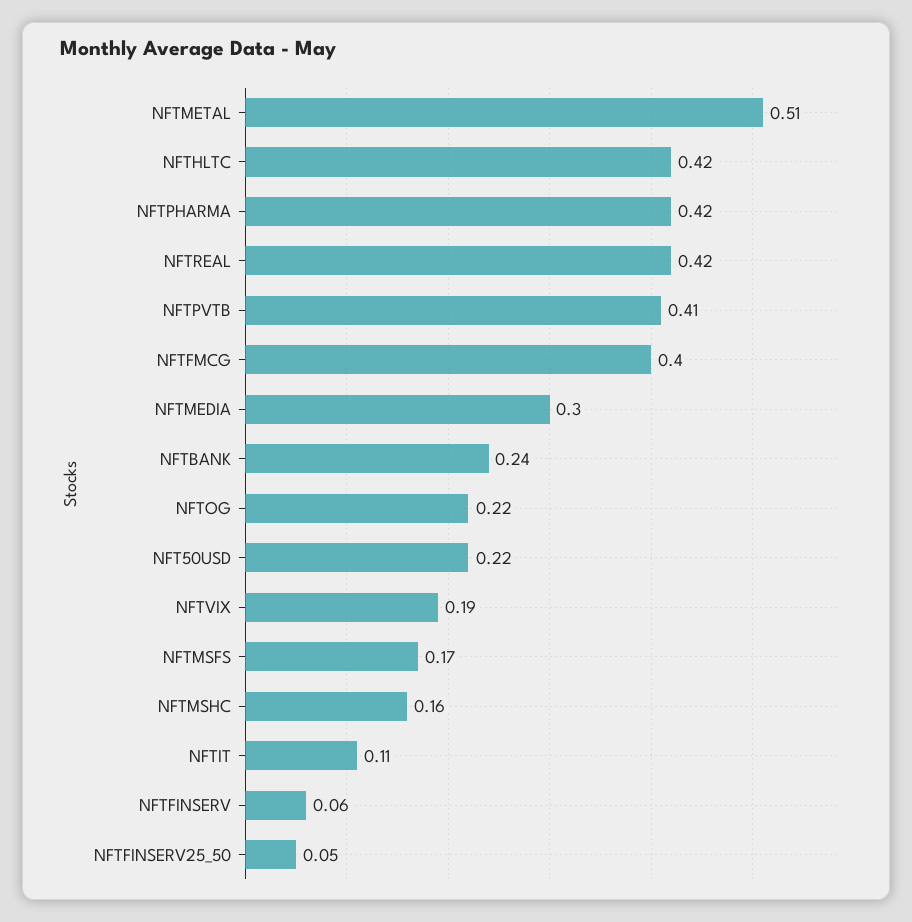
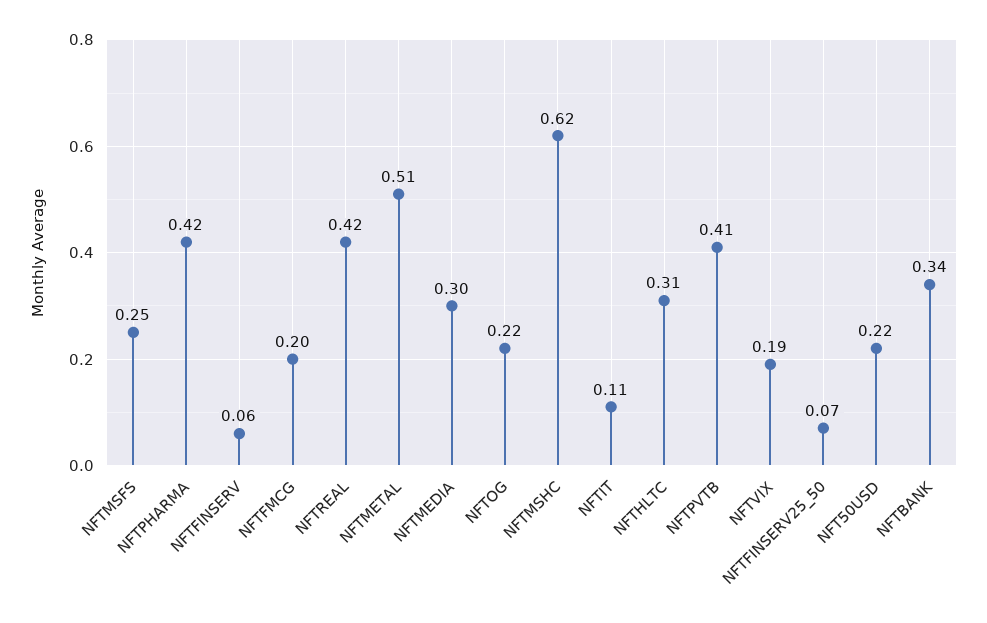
NFTHLTC: 0.42 -> 0.31
NFTFMCG: 0.4 -> 0.2
NFTBANK: 0.24 -> 0.34
NFTMSFS: 0.17 -> 0.25
NFTMSHC: 0.16 -> 0.62
NFTFINSERV25_50: 0.05 -> 0.07

